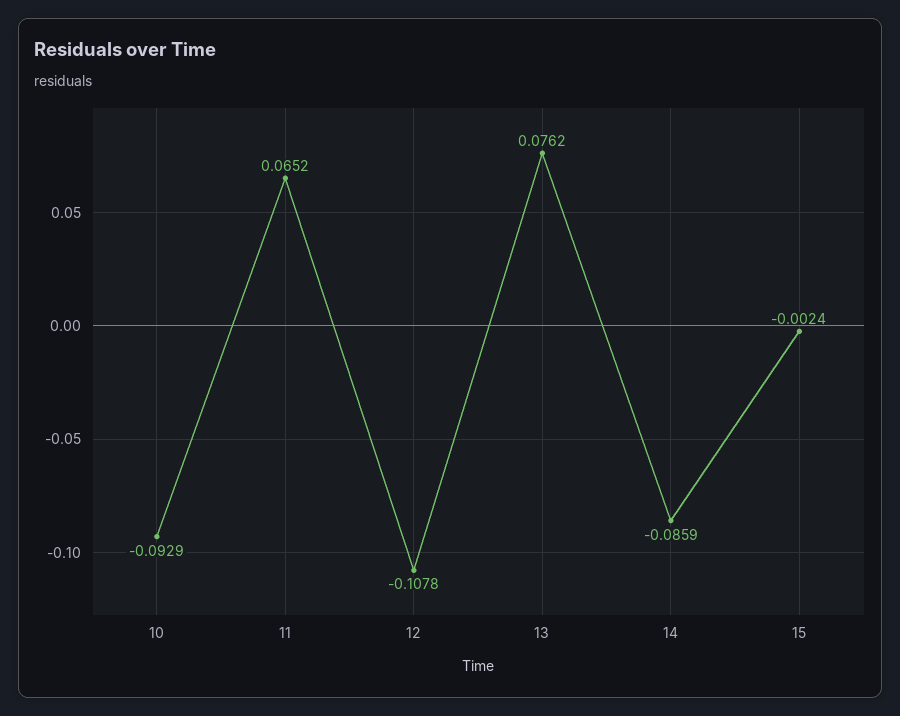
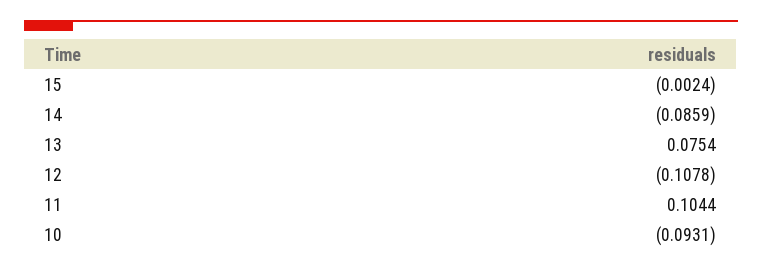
10: -0.0929 -> -0.0931
11: 0.0652 -> 0.1044
13: 0.0762 -> 0.0754

